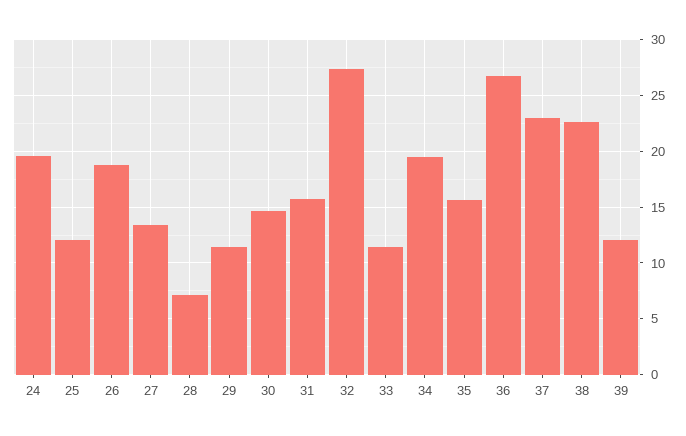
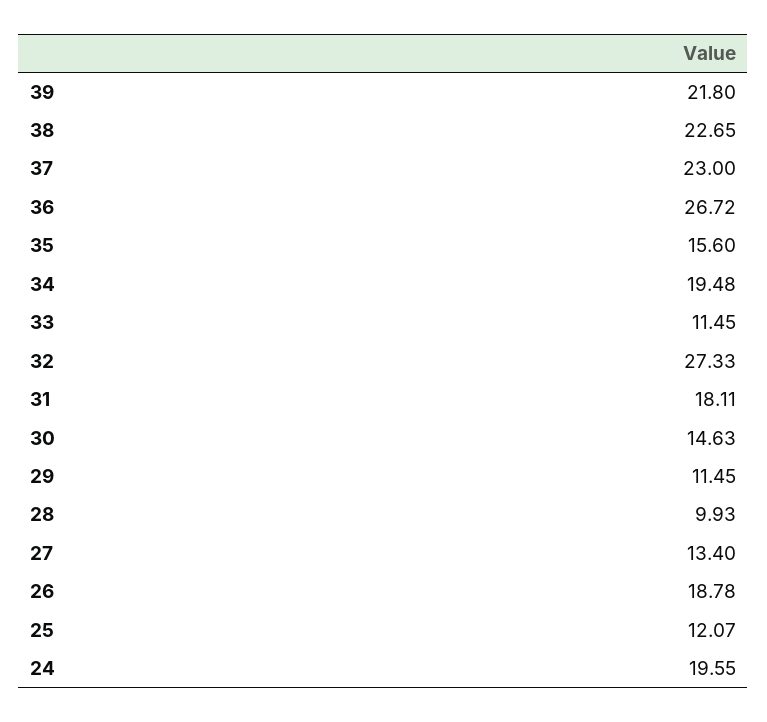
28: 7 -> 9.93
31: 16 -> 18.11
39: 12 -> 21.8

